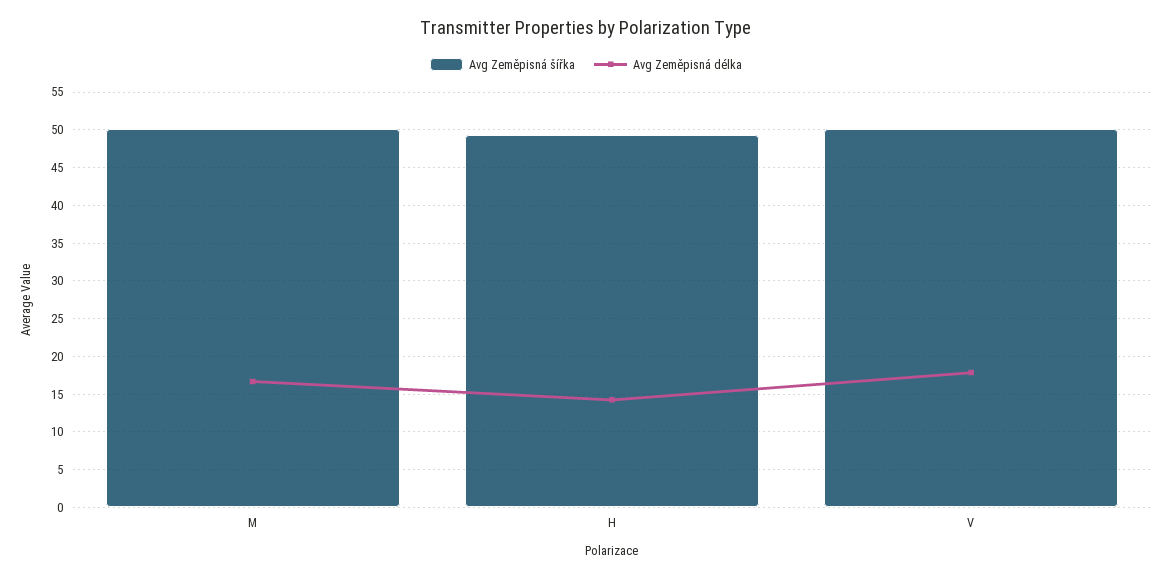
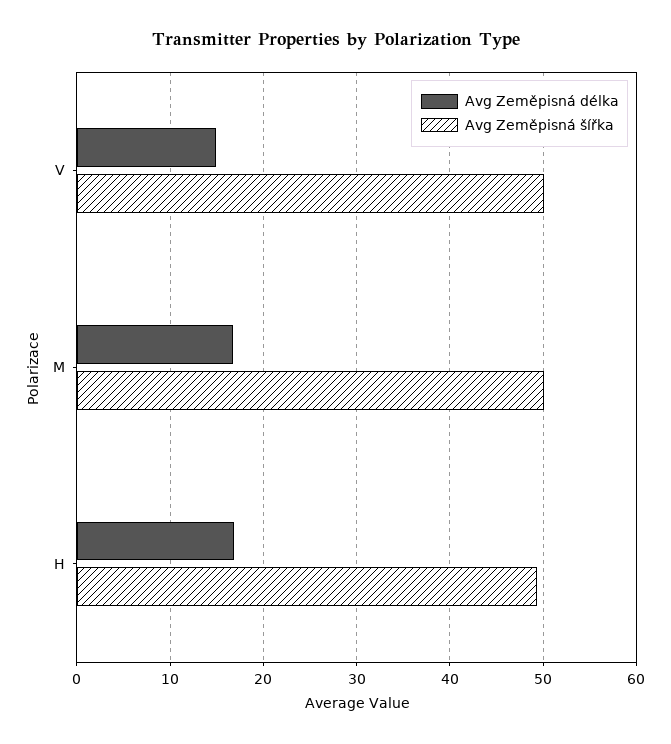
Avg Zeměpisná délka, H: 14 -> 17
Avg Zeměpisná délka, V: 18 -> 15

